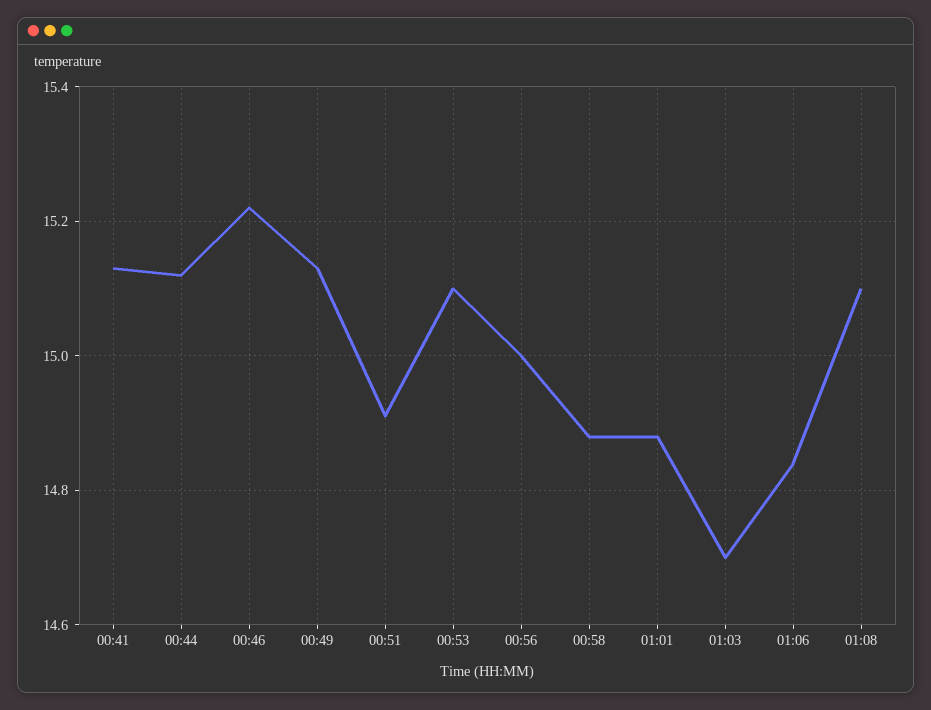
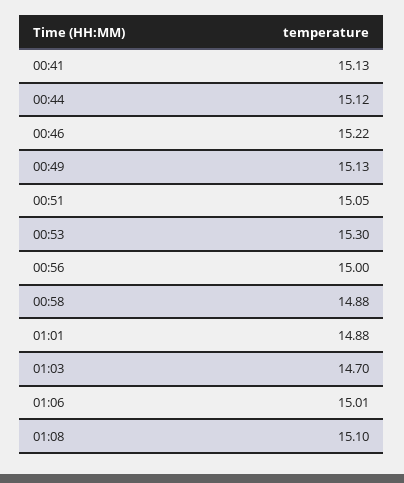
00:51: 14.9 -> 15.05
00:53: 15.1 -> 15.3
01:06: 14.85 -> 15.01

